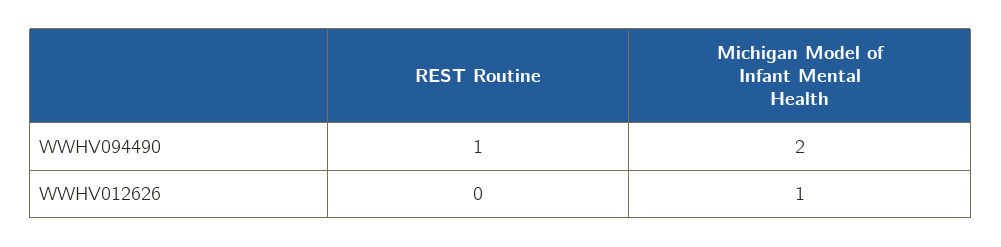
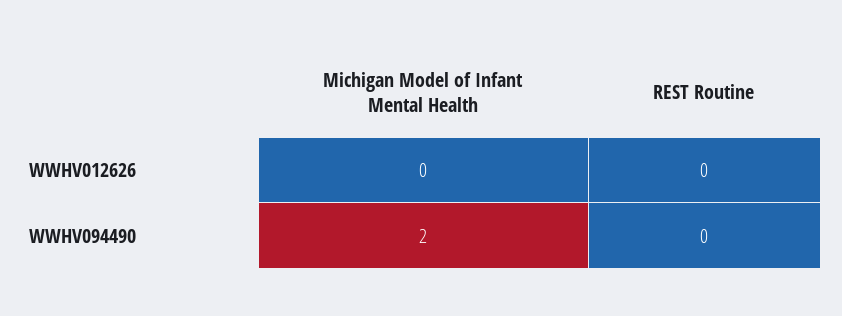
REST Routine, WWHV094490: 1 -> 0
Michigan Model of Infant Mental Health, WWHV012626: 1 -> 0

